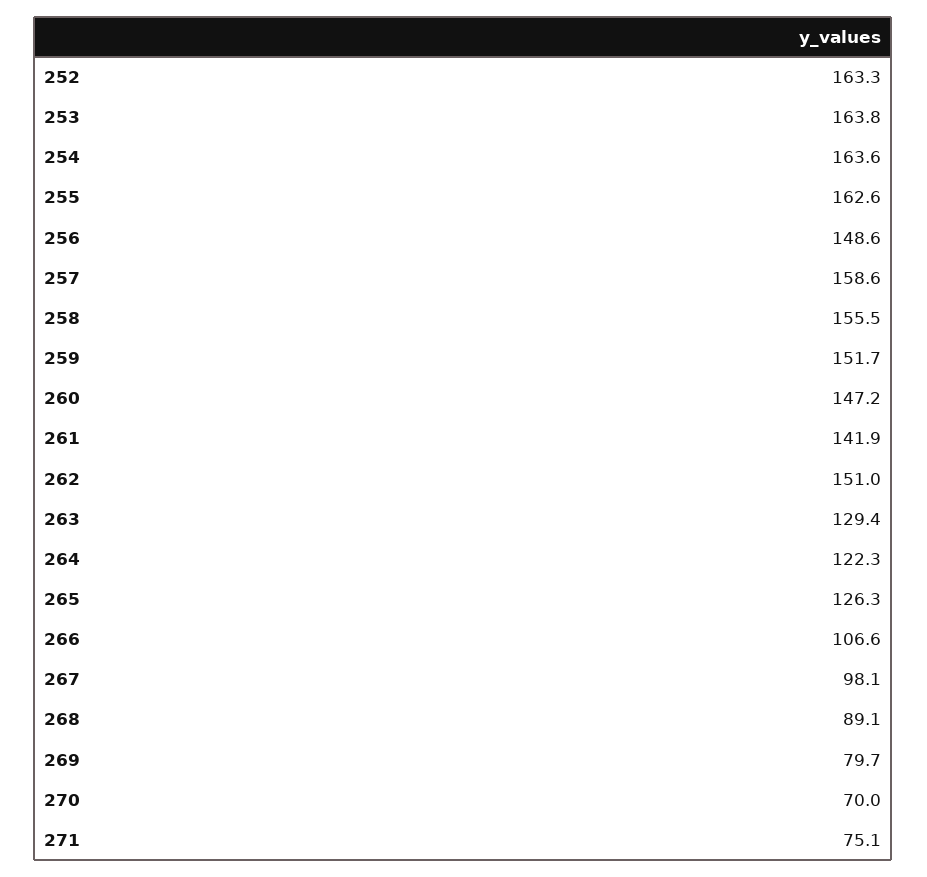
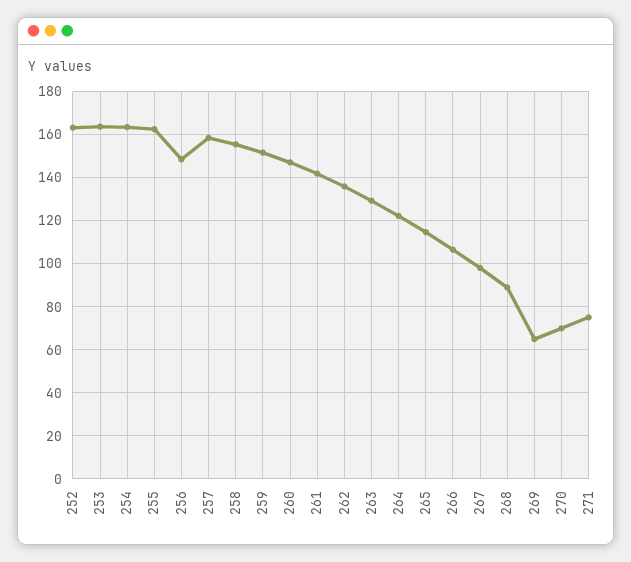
262: 151 -> 135
265: 126.3 -> 115
269: 79.7 -> 65

